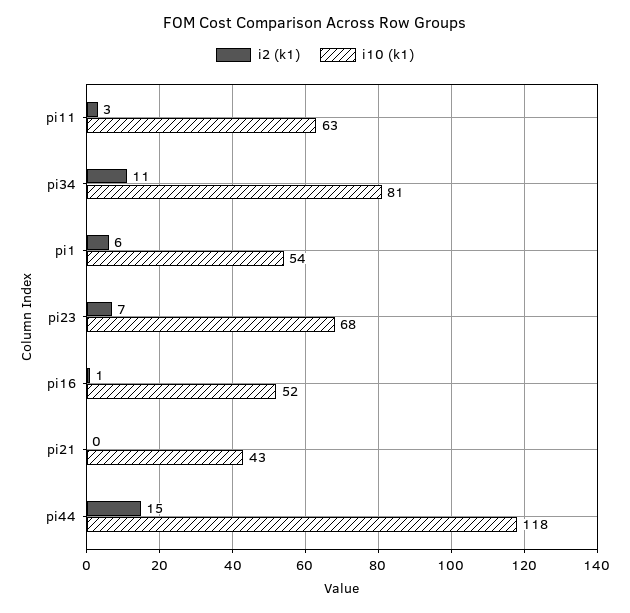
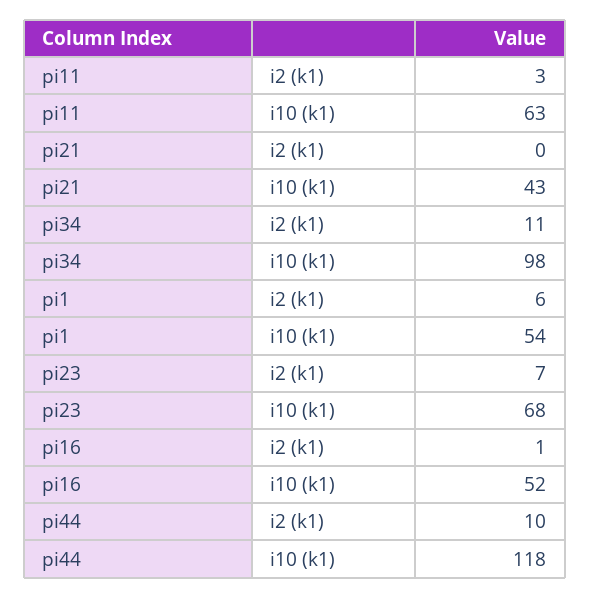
i10 (k1), pi34: 81 -> 98
i2 (k1), pi44: 15 -> 10

